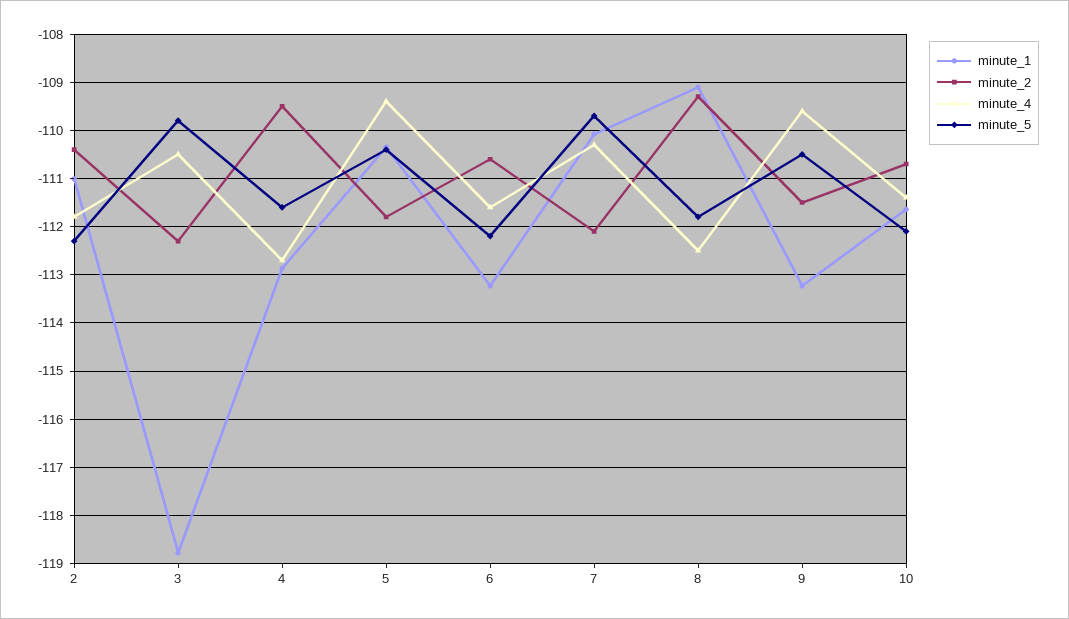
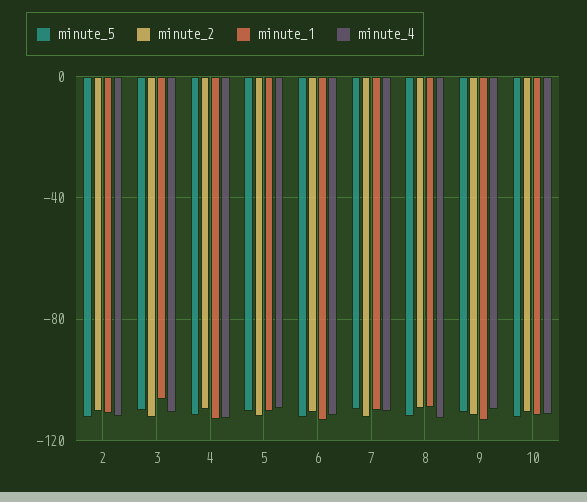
minute_1, 3: -118.8 -> -105

